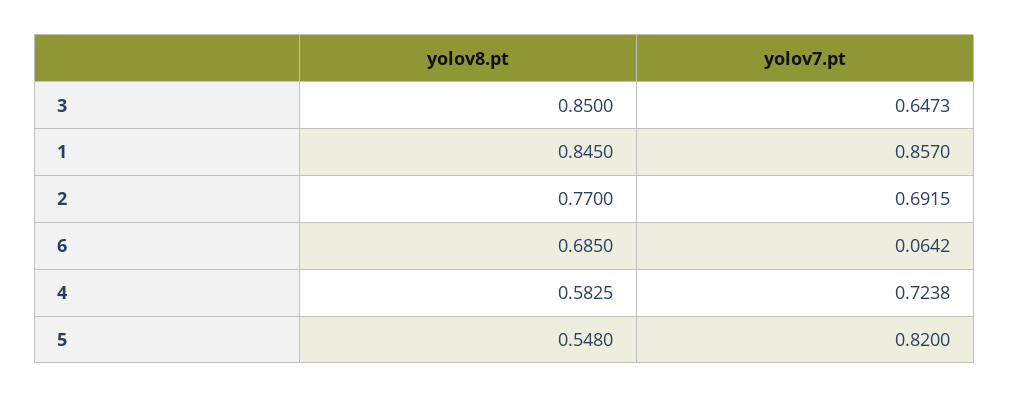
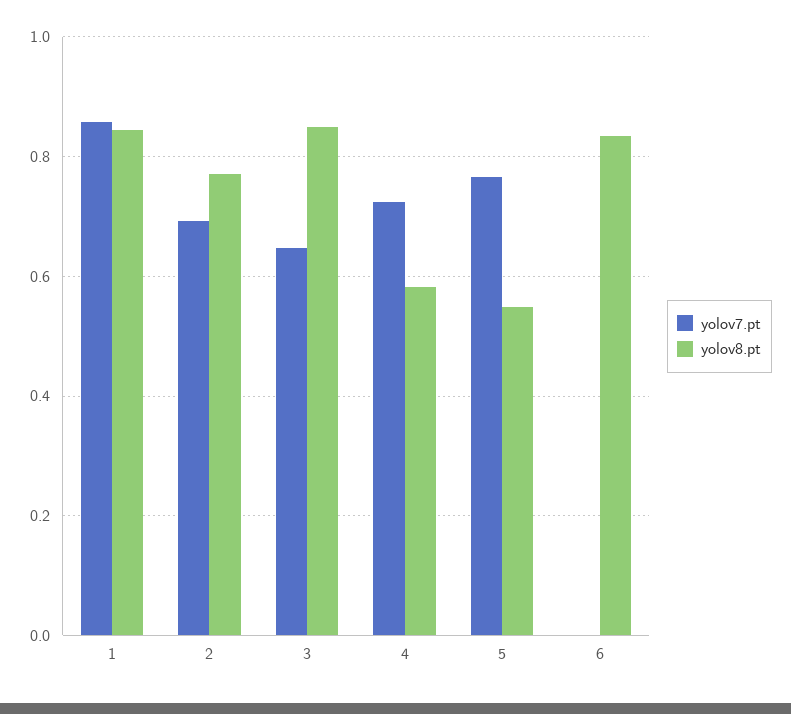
yolov8.pt, 6: 0.685 -> 0.84
yolov7.pt, 6: 0.0642 -> 0
yolov7.pt, 5: 0.82 -> 0.76

